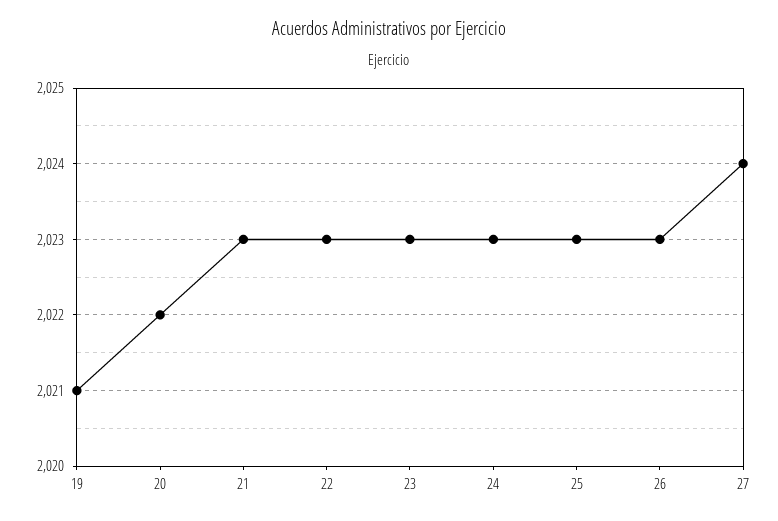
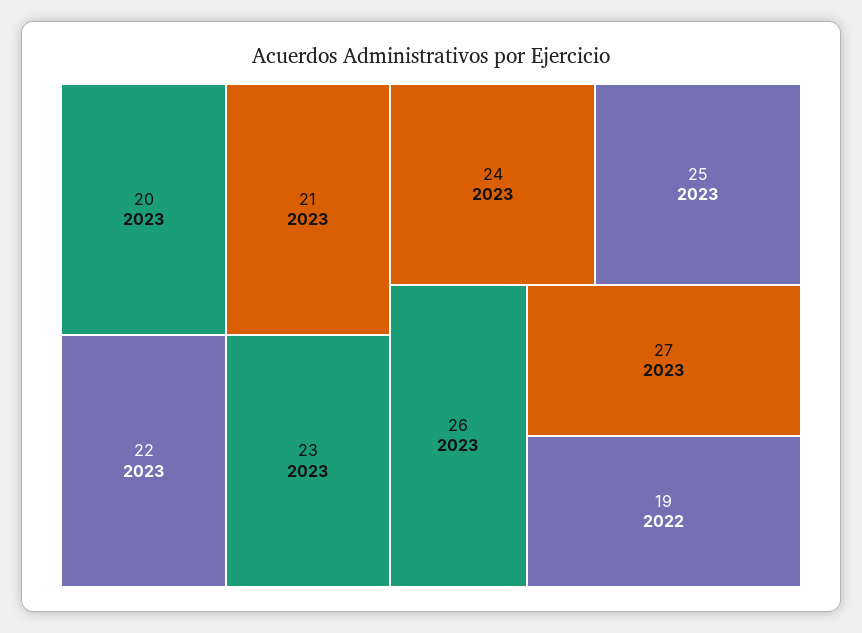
19: 2021 -> 2022
20: 2022 -> 2023
27: 2024 -> 2023

